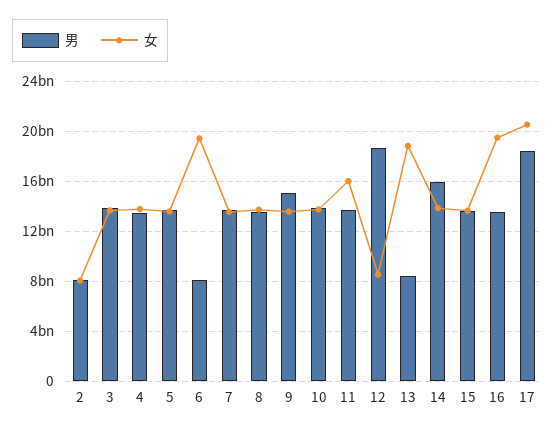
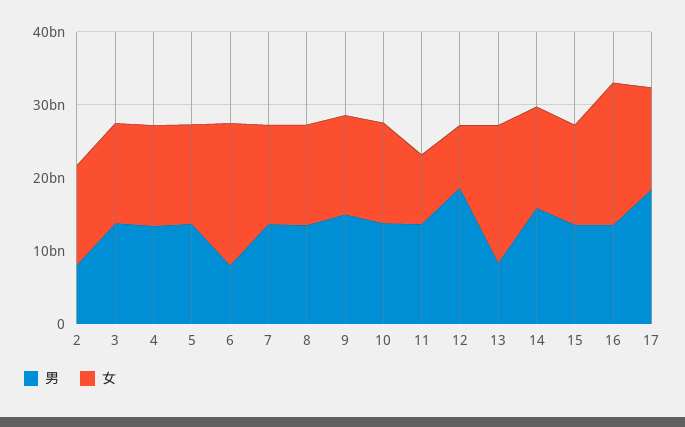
女, 2: 8000000000 -> 14000000000
女, 11: 16000000000 -> 10000000000
女, 17: 20500000000 -> 14000000000

